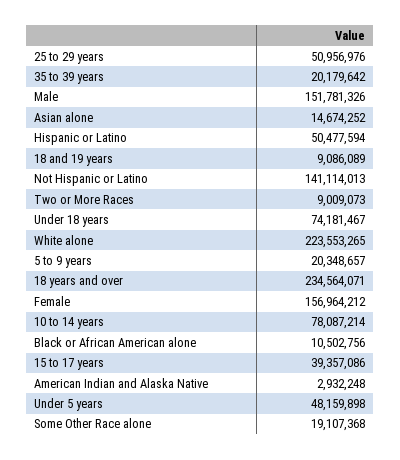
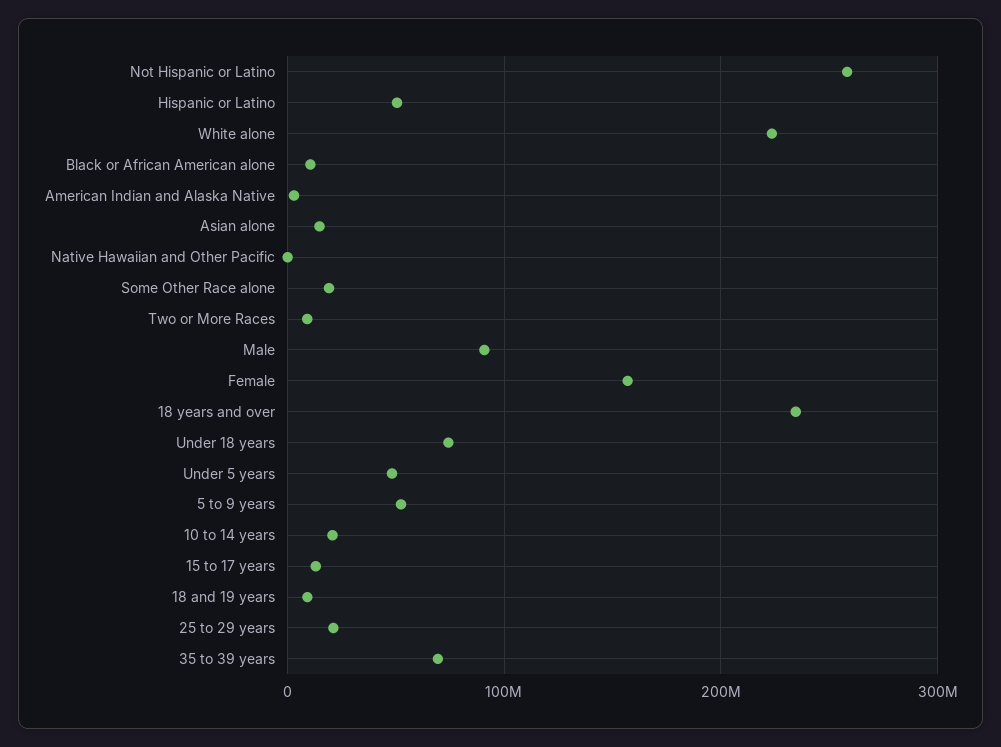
25 to 29 years: 50956976 -> 20000000
35 to 39 years: 20179642 -> 70000000
Male: 151781326 -> 90000000
Not Hispanic or Latino: 141114013 -> 260000000
5 to 9 years: 20348657 -> 50000000
10 to 14 years: 78087214 -> 20000000
15 to 17 years: 39357086 -> 10000000
Native Hawaiian and Other Pacific: none -> 0

